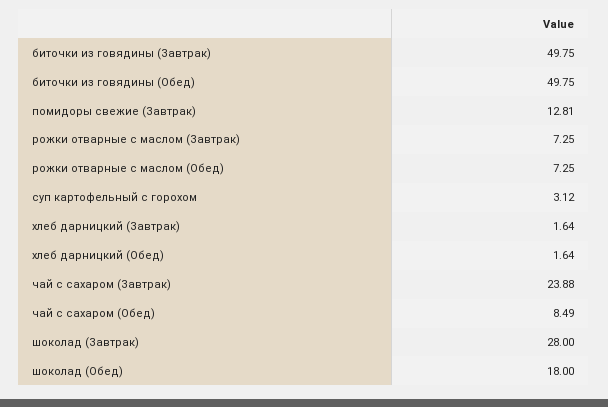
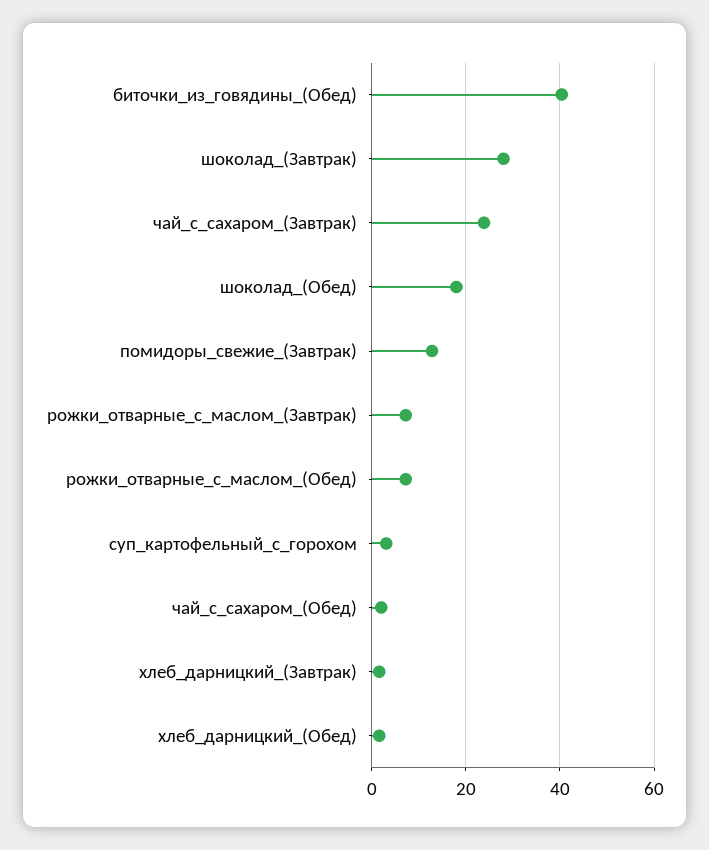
биточки из говядины (Завтрак): 49.75 -> none
биточки из говядины (Обед): 49.75 -> 40
чай с сахаром (Обед): 8.49 -> 2

